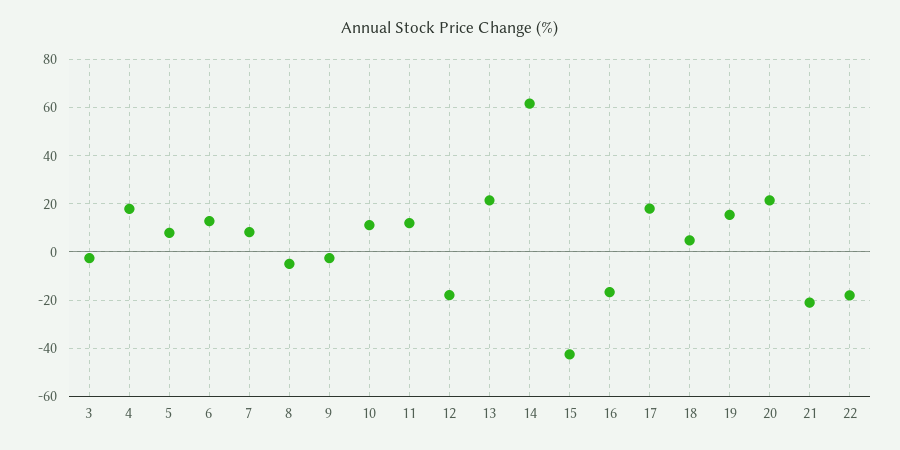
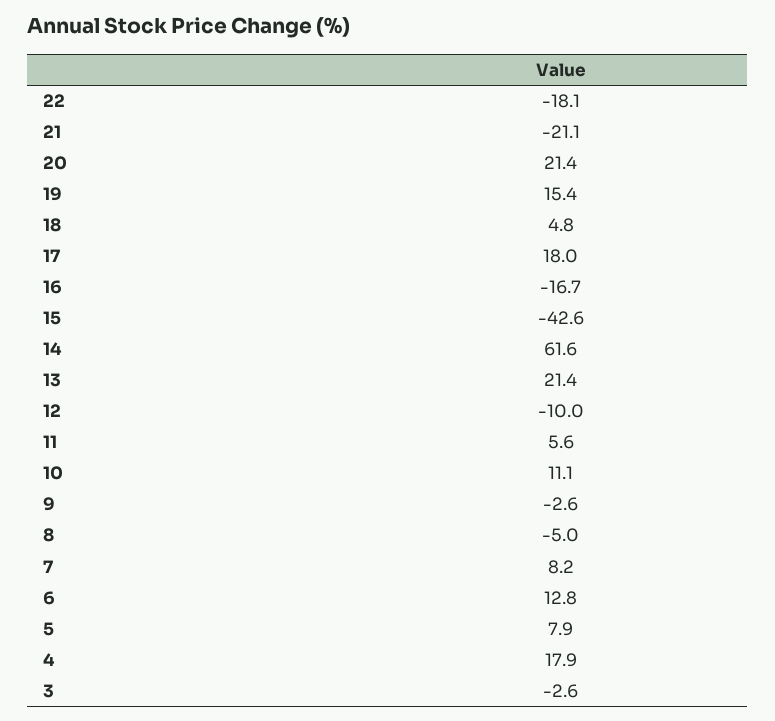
11: 12.5 -> 5.6
12: -17.5 -> -10

